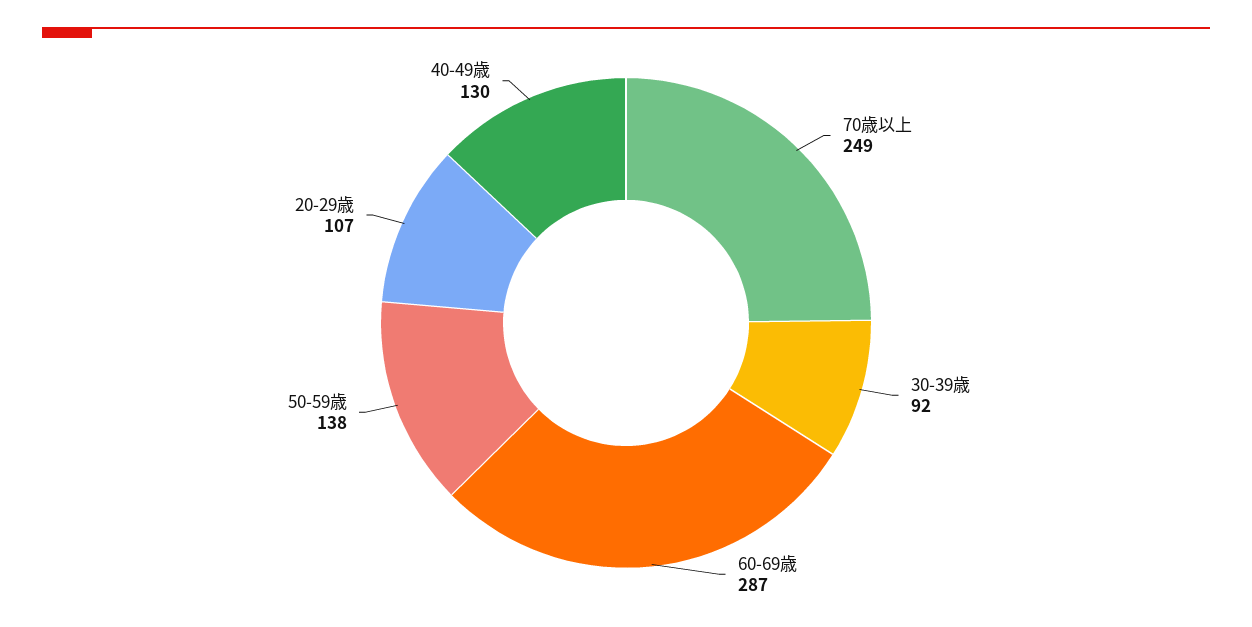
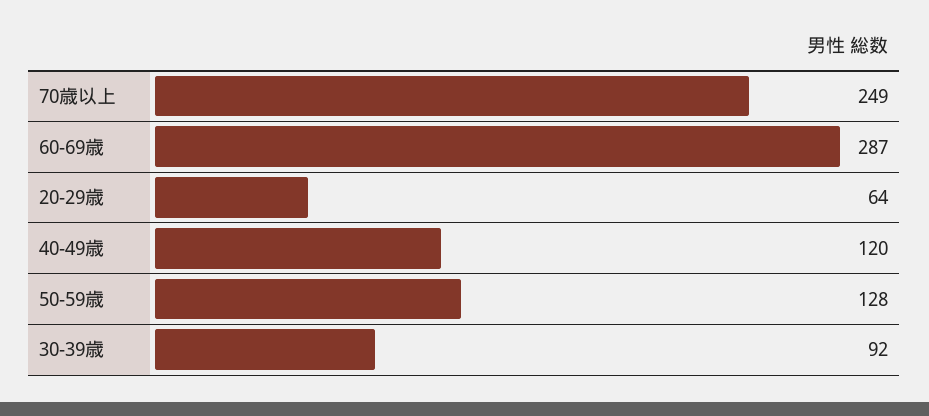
50-59歳: 138 -> 128
20-29歳: 107 -> 64
40-49歳: 130 -> 120

